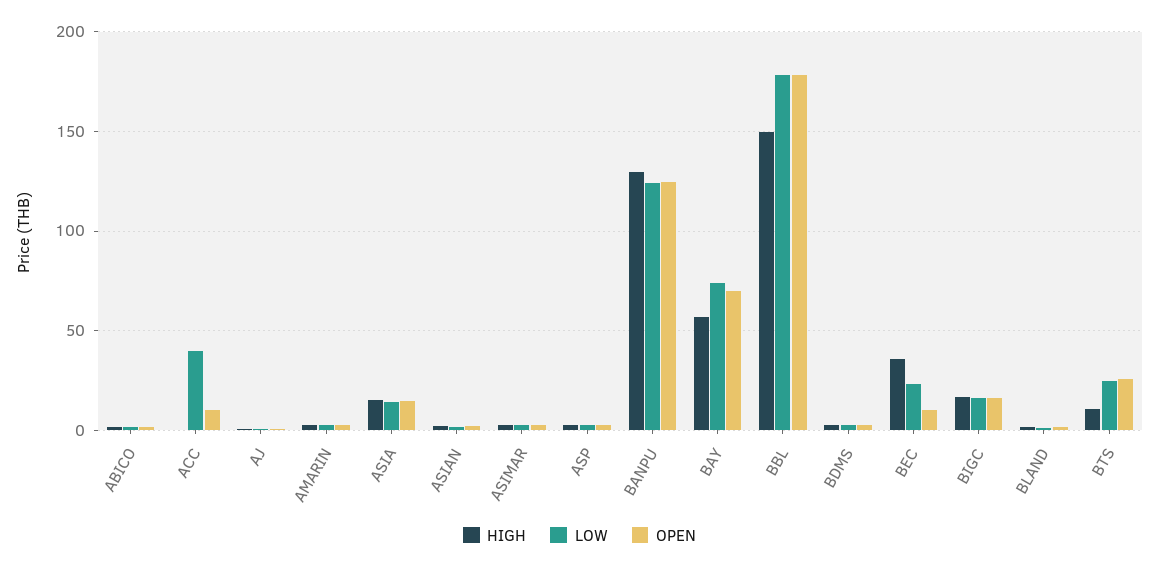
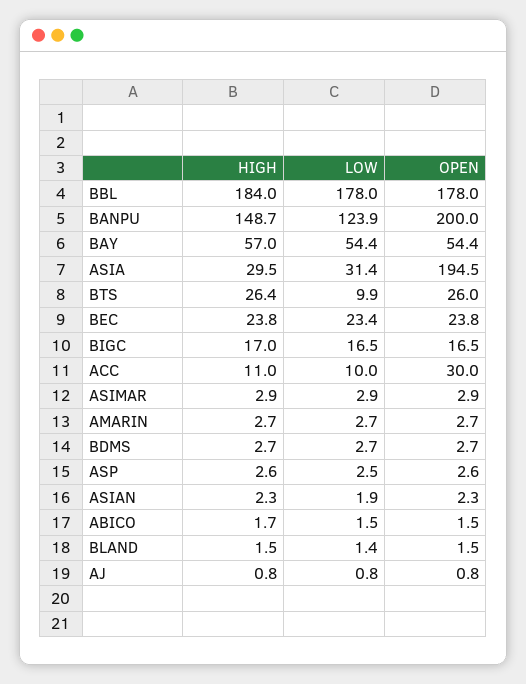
HIGH, ACC: 0 -> 11
LOW, ACC: 40 -> 10
OPEN, ACC: 10 -> 30
HIGH, ASIA: 15 -> 29.5
LOW, ASIA: 15 -> 31.4
OPEN, ASIA: 15 -> 194.5
HIGH, BANPU: 130 -> 148.7
OPEN, BANPU: 125 -> 200
LOW, BAY: 75 -> 54.4
OPEN, BAY: 70 -> 54.4
HIGH, BBL: 150 -> 184
HIGH, BEC: 35 -> 23.8
OPEN, BEC: 10 -> 23.8
HIGH, BTS: 10 -> 26.4
LOW, BTS: 25 -> 9.9

